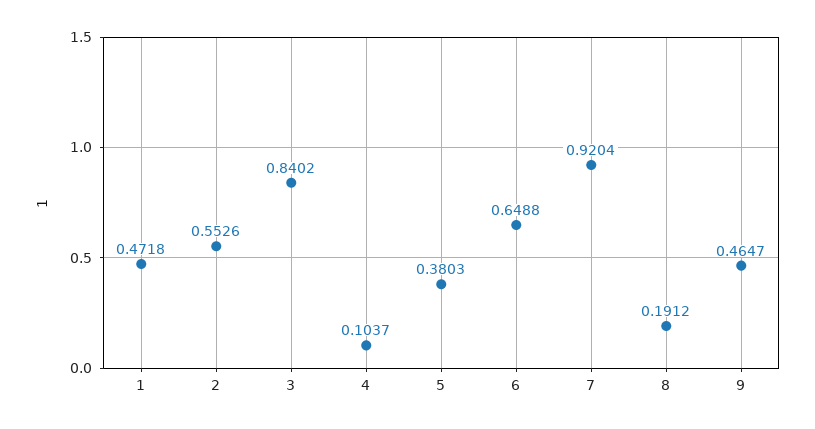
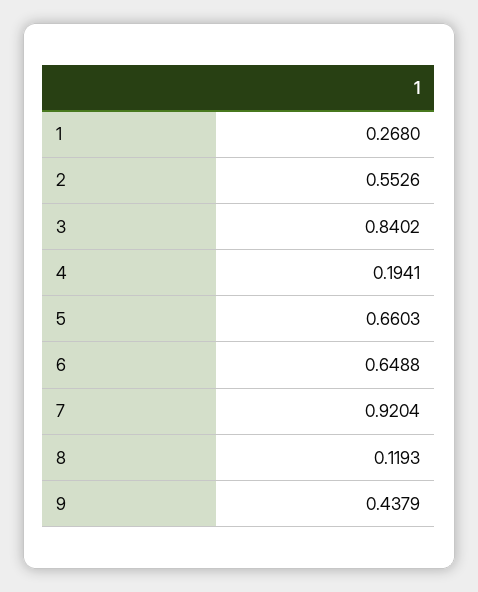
1: 0.4718 -> 0.268
4: 0.1037 -> 0.1941
5: 0.3803 -> 0.6603
8: 0.1912 -> 0.1193
9: 0.4647 -> 0.4379

